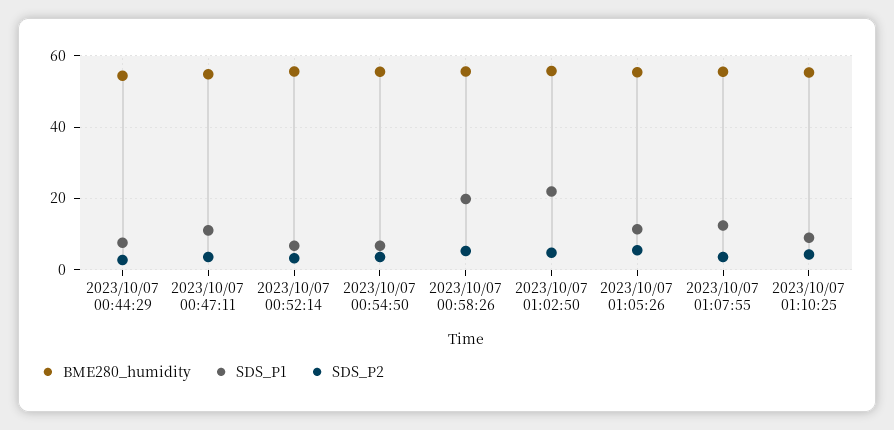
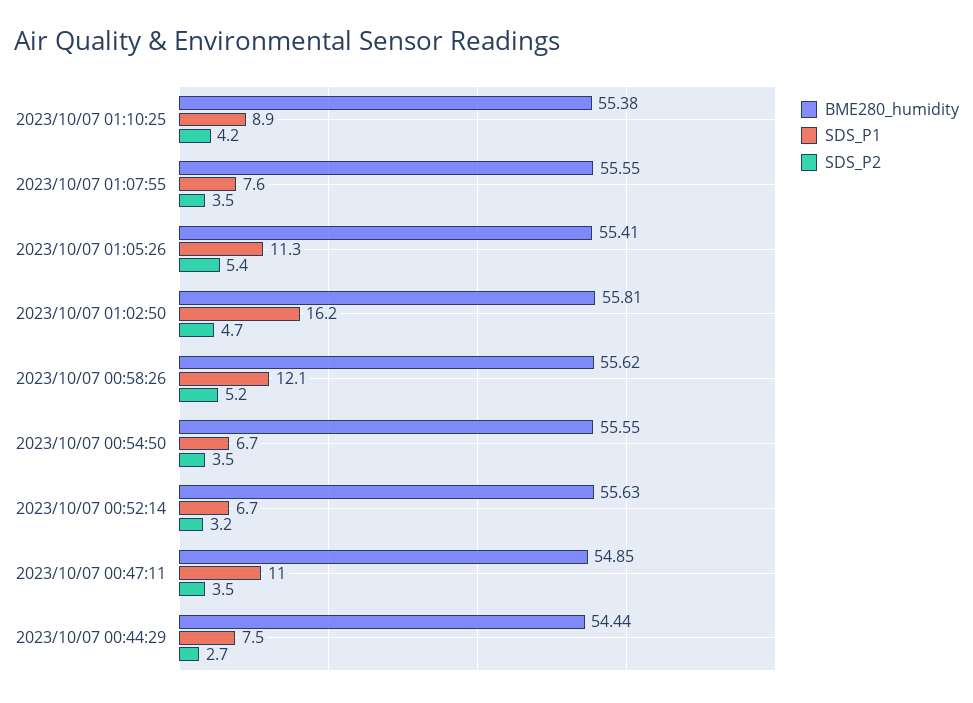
SDS_P1, 2023/10/07 00:58:26: 20 -> 12.1
SDS_P1, 2023/10/07 01:02:50: 22 -> 16.2
SDS_P1, 2023/10/07 01:07:55: 12 -> 7.6

